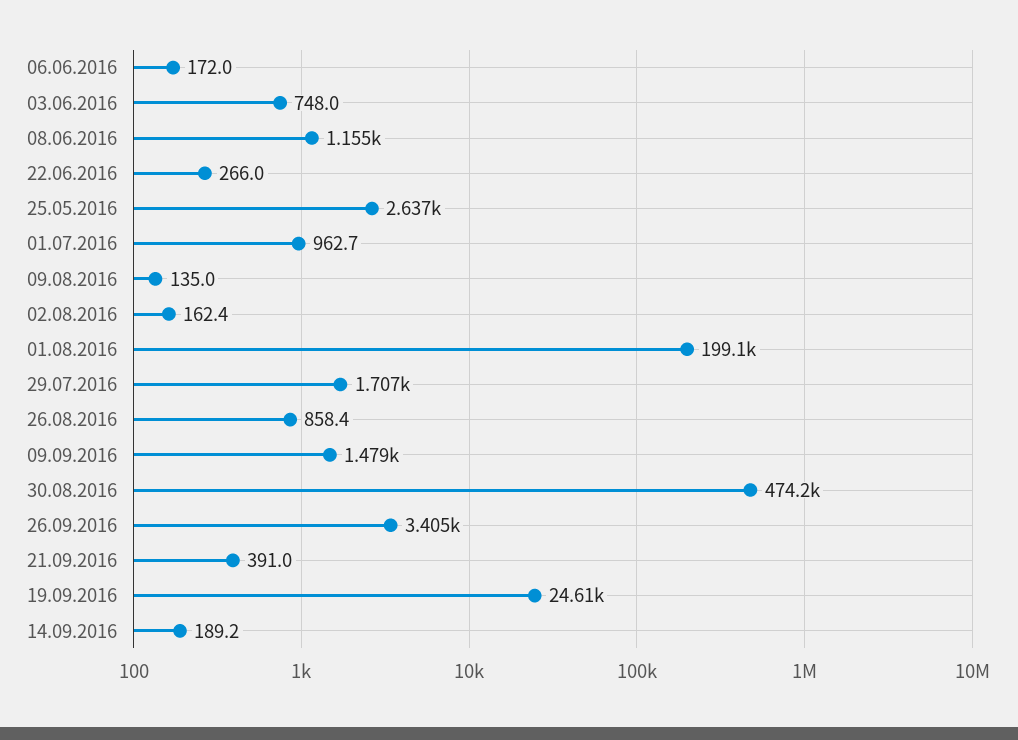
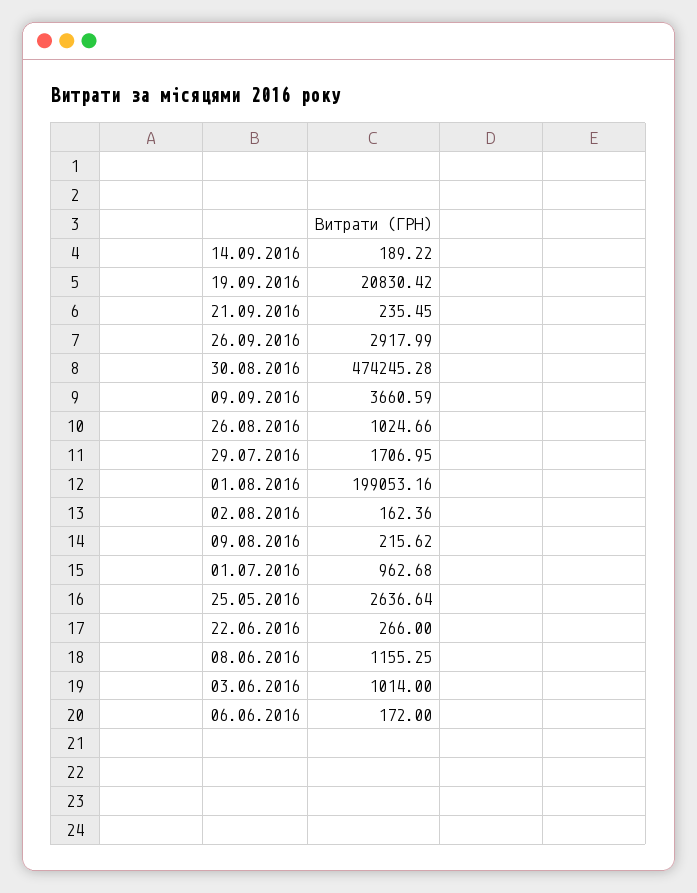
03.06.2016: 748 -> 1014
09.08.2016: 135 -> 215.62
26.08.2016: 858.4 -> 1024.66
09.09.2016: 1479 -> 3660.59
26.09.2016: 3405 -> 2917.99
21.09.2016: 391 -> 235.45
19.09.2016: 24610 -> 20830.42

